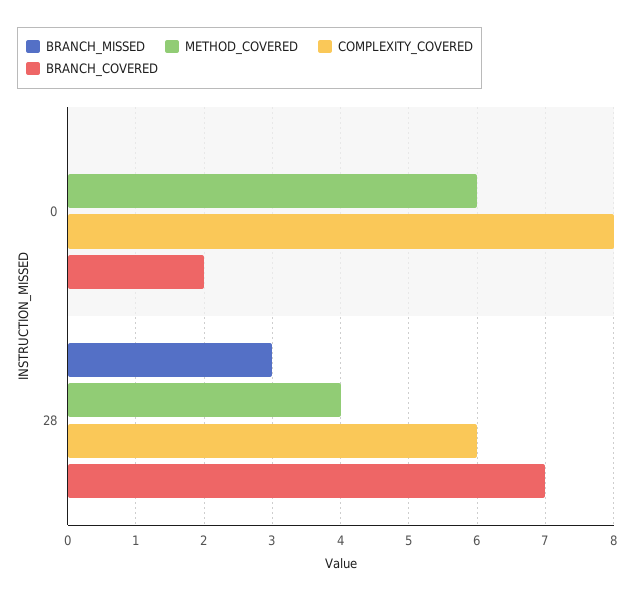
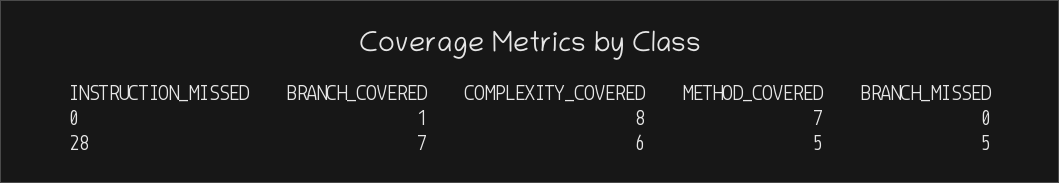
METHOD_COVERED, 0: 6 -> 7
BRANCH_COVERED, 0: 2 -> 1
BRANCH_MISSED, 28: 3 -> 5
METHOD_COVERED, 28: 4 -> 5

